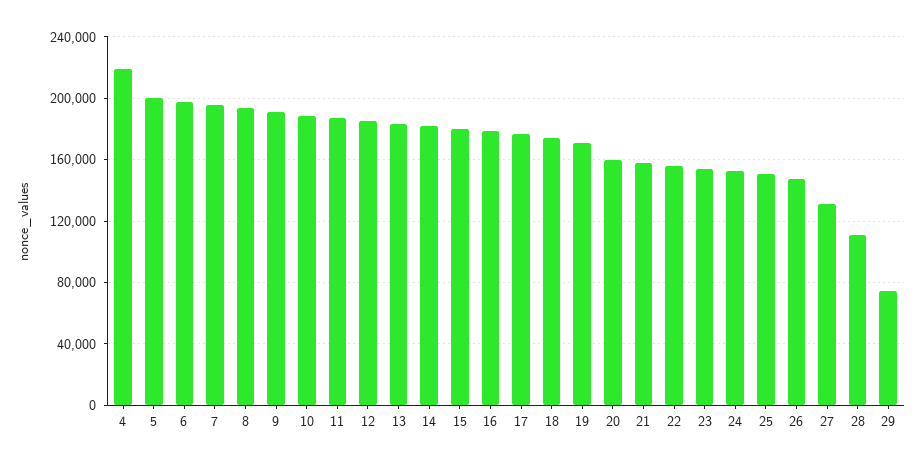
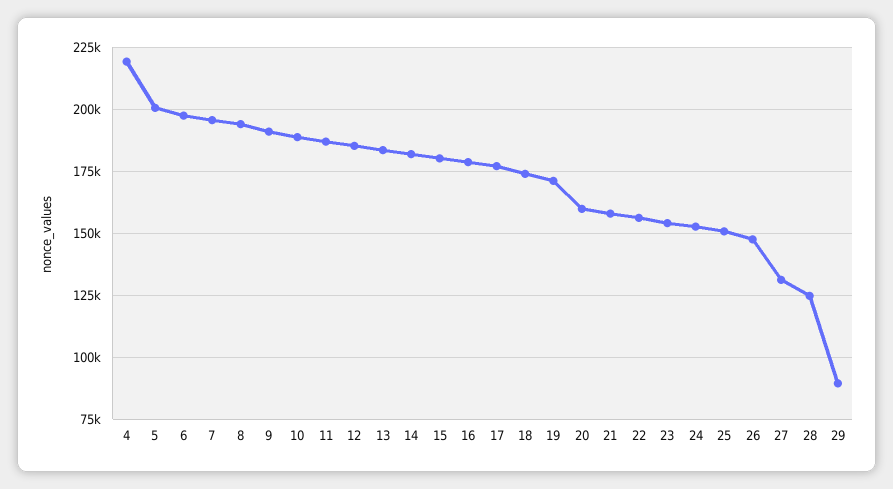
28: 110000 -> 125000
29: 75000 -> 90000

